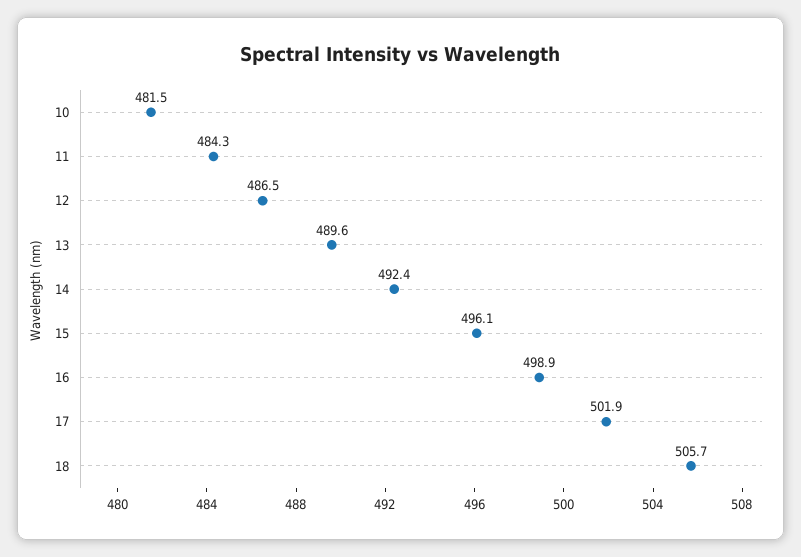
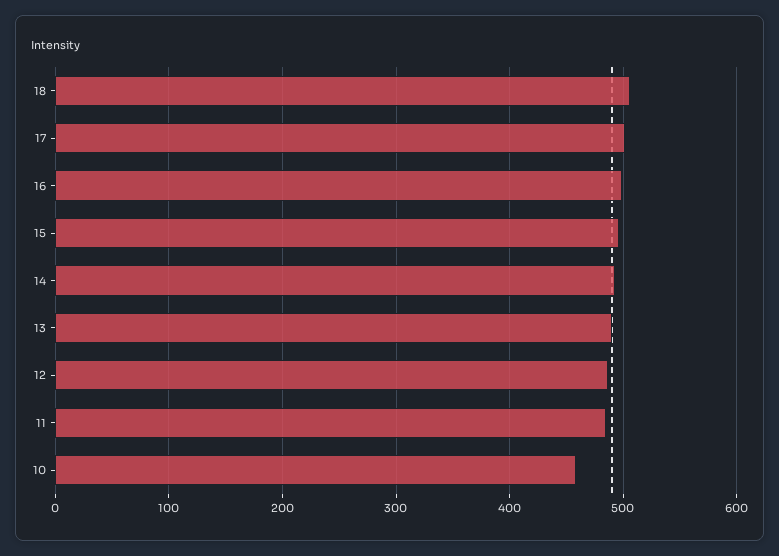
10: 481.5 -> 460

